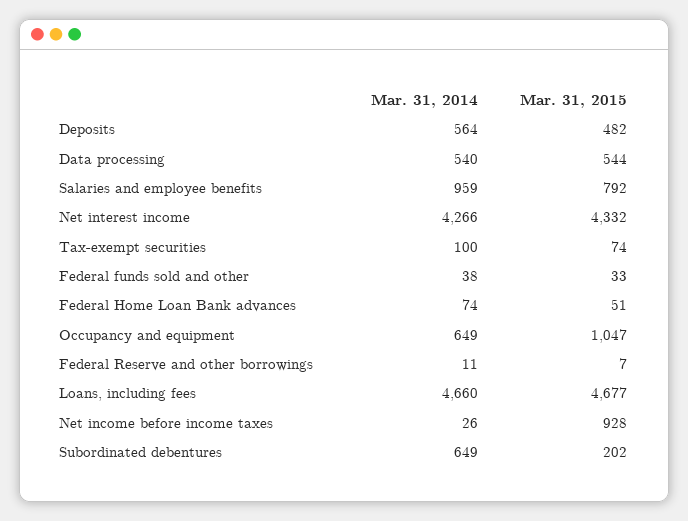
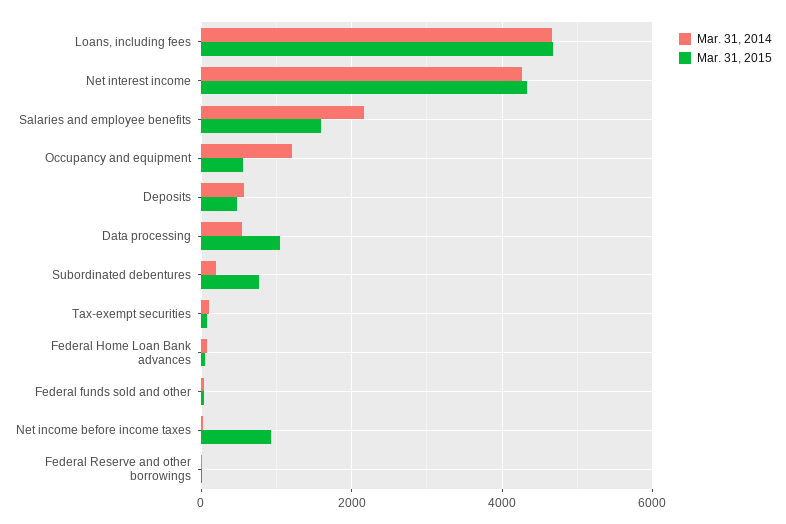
Mar. 31, 2015, Data processing: 544 -> 1000
Mar. 31, 2014, Salaries and employee benefits: 959 -> 2200
Mar. 31, 2015, Salaries and employee benefits: 792 -> 1600
Mar. 31, 2014, Occupancy and equipment: 649 -> 1200
Mar. 31, 2015, Occupancy and equipment: 1047 -> 600
Mar. 31, 2014, Subordinated debentures: 649 -> 200
Mar. 31, 2015, Subordinated debentures: 202 -> 800

